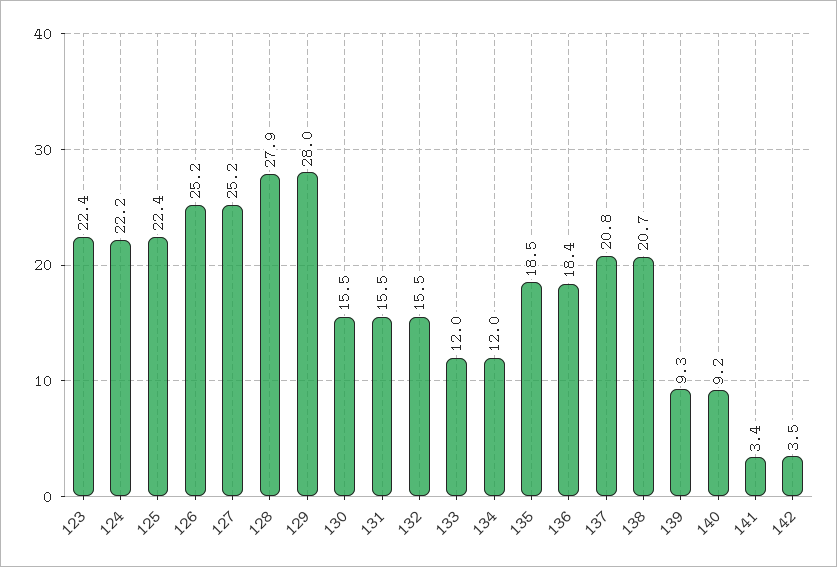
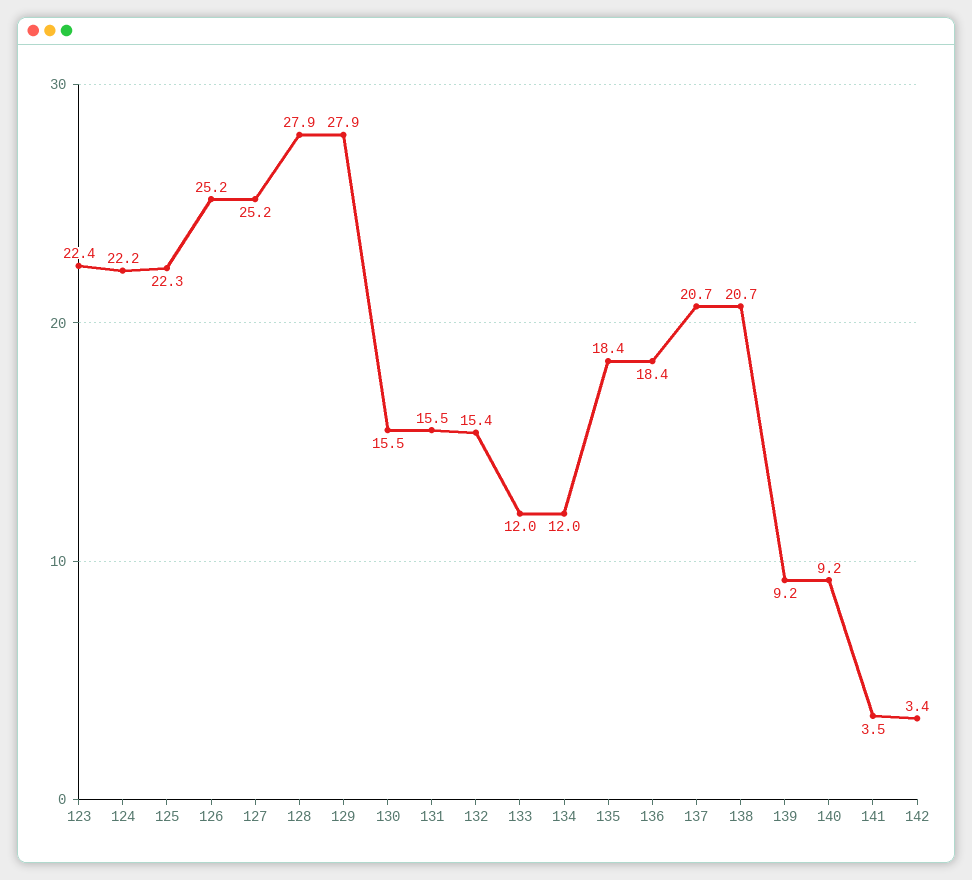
125: 22.4 -> 22.3
129: 28 -> 27.9
132: 15.5 -> 15.4
135: 18.5 -> 18.4
137: 20.8 -> 20.7
139: 9.3 -> 9.2
141: 3.4 -> 3.5
142: 3.5 -> 3.4

